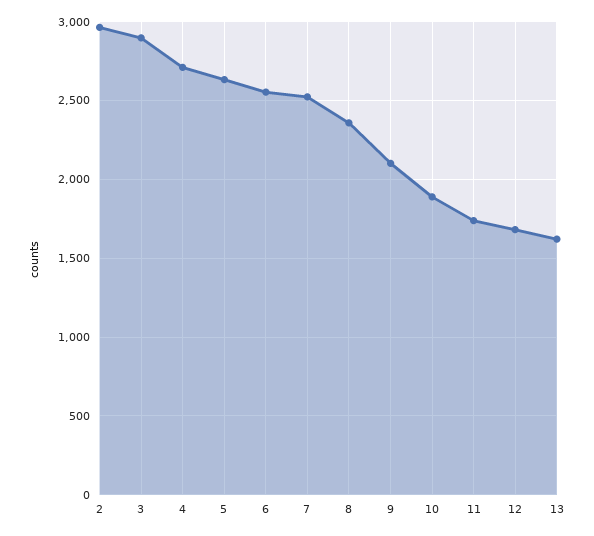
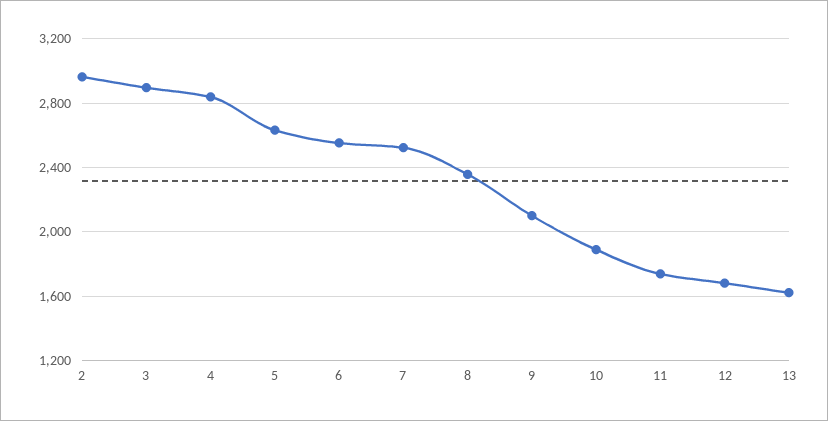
4: 2700 -> 2850

